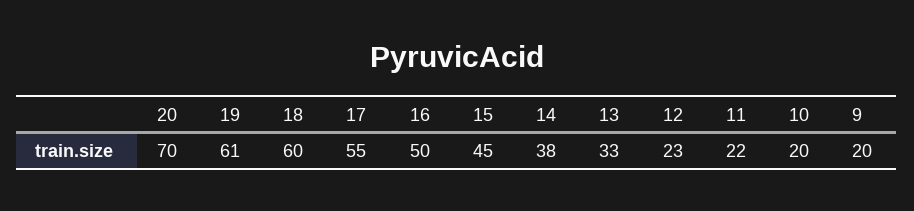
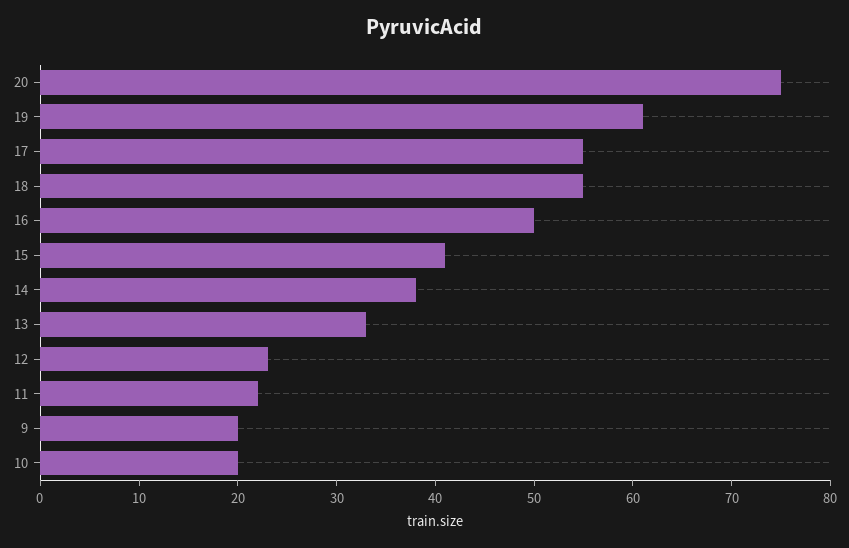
20: 70 -> 75
18: 60 -> 55
15: 45 -> 41

